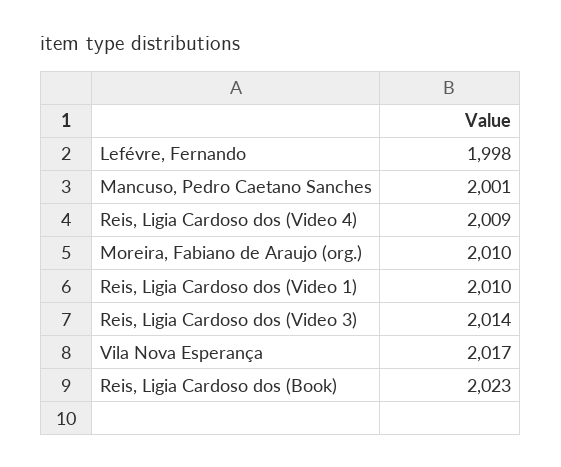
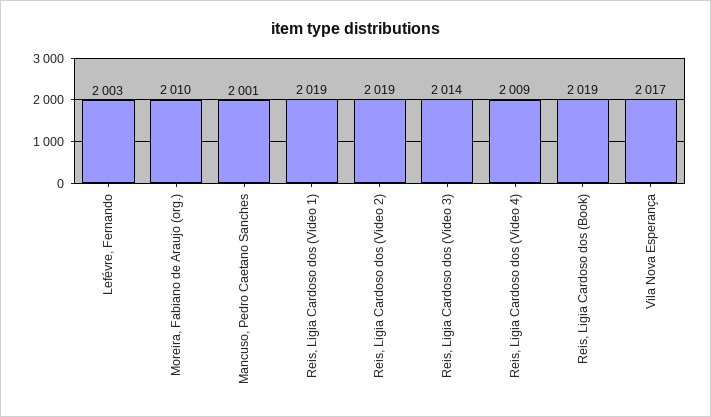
Lefévre, Fernando: 1998 -> 2003
Reis, Ligia Cardoso dos (Video 1): 2010 -> 2019
Reis, Ligia Cardoso dos (Book): 2023 -> 2019
Reis, Ligia Cardoso dos (Video 2): none -> 2019

